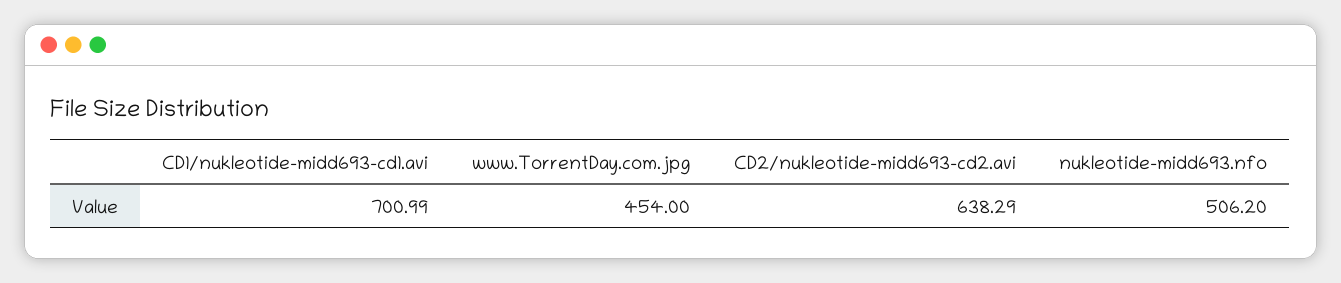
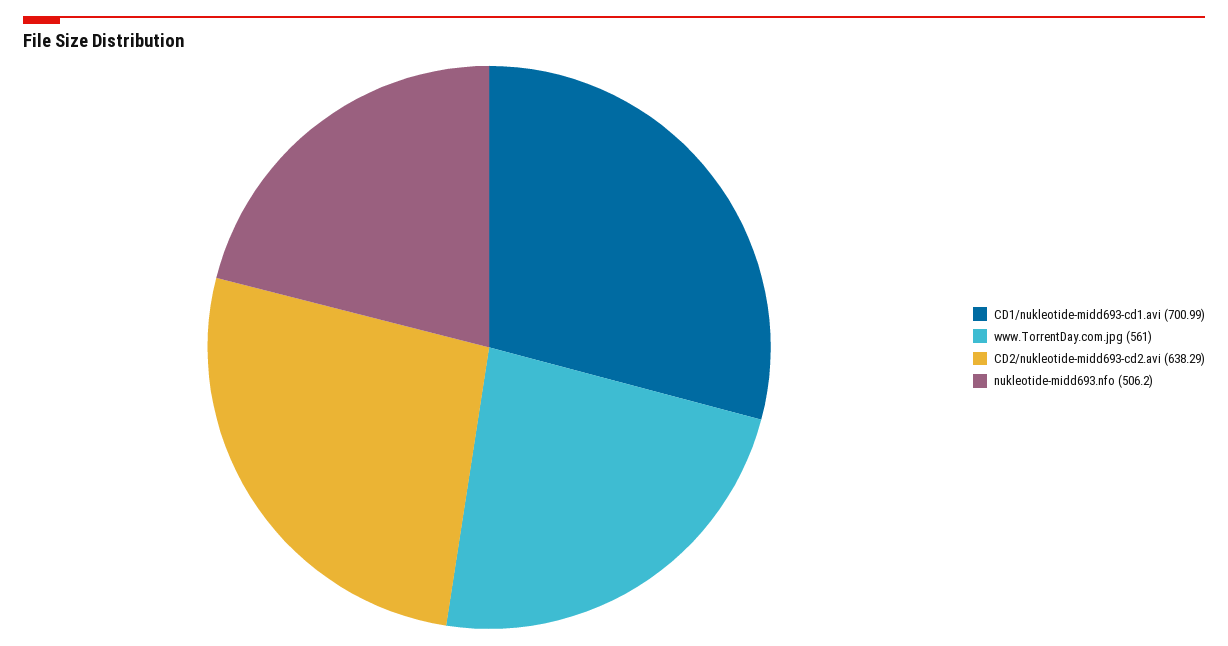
www.TorrentDay.com.jpg: 454 -> 561

